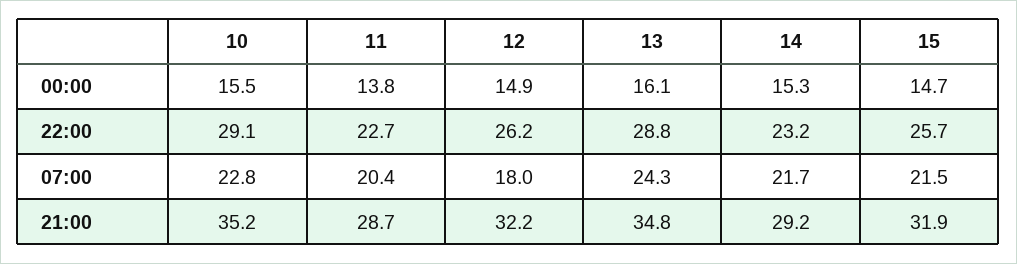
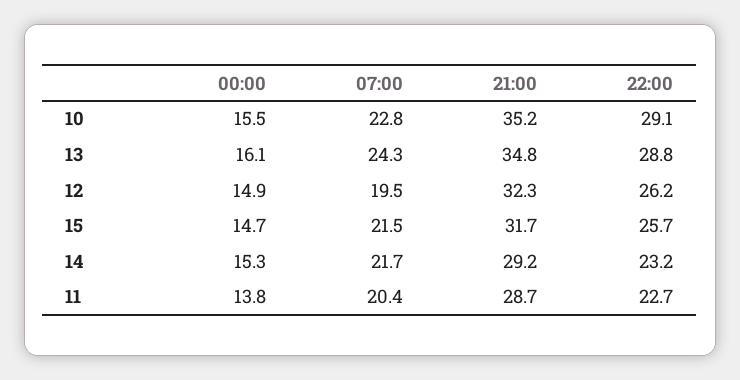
12, 07:00: 18 -> 19.5
12, 21:00: 32.2 -> 32.3
15, 21:00: 31.9 -> 31.7

